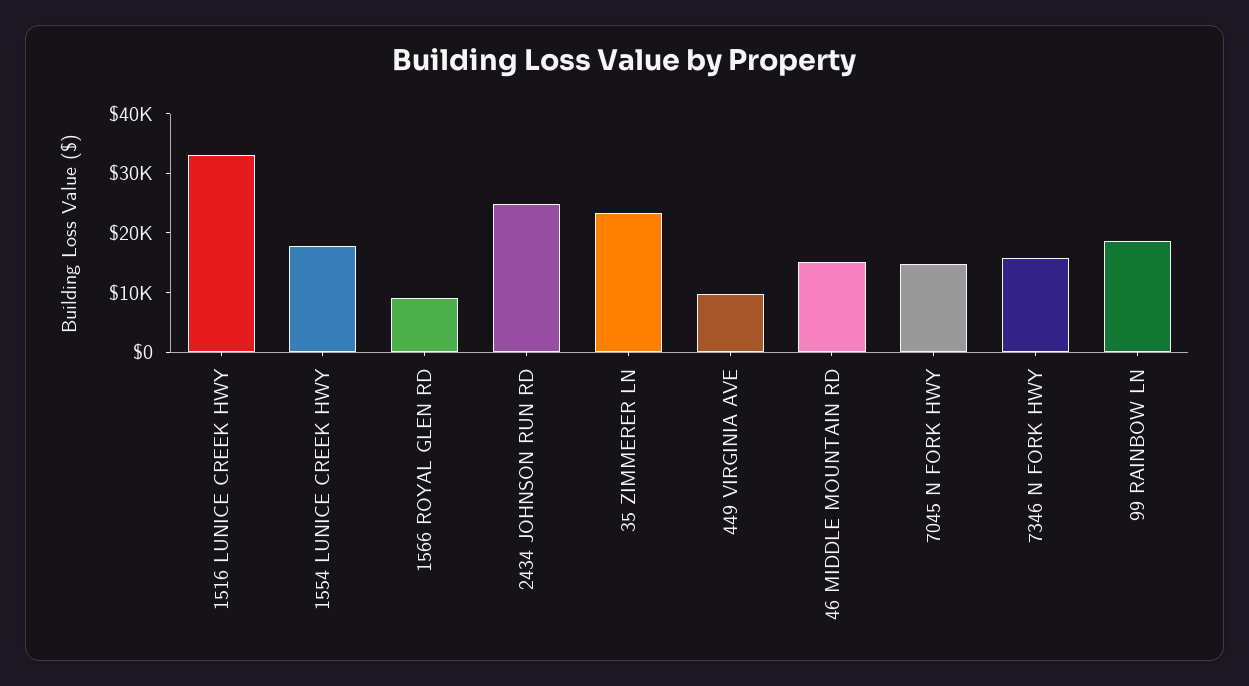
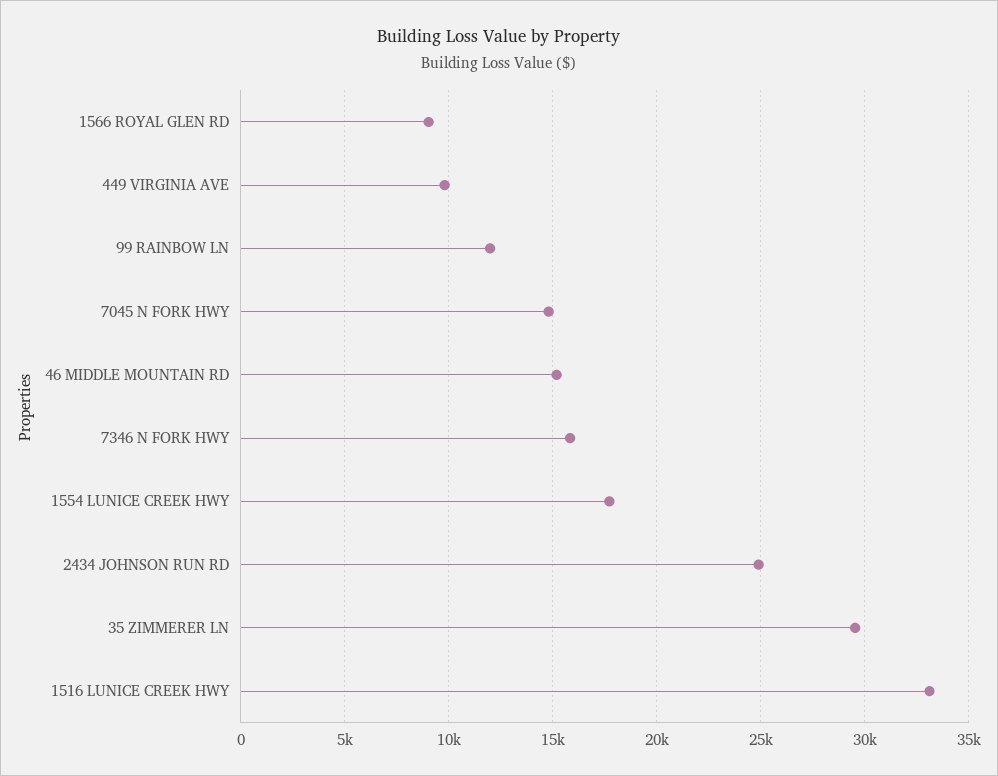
35 ZIMMERER LN: 24000 -> 29500
99 RAINBOW LN: 18000 -> 12000

